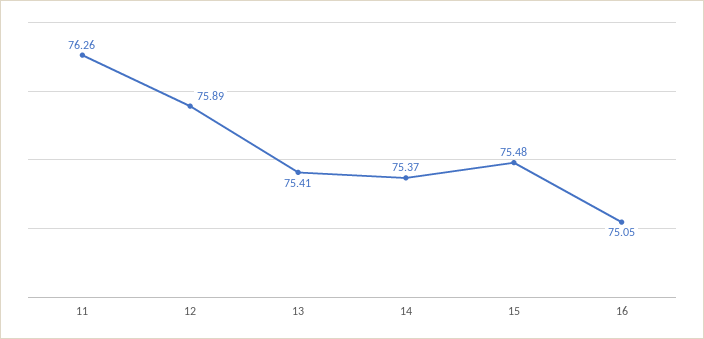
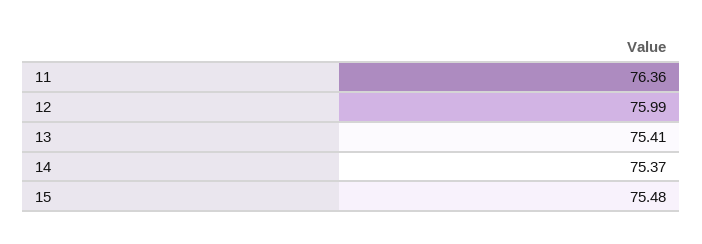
11: 76.26 -> 76.36
12: 75.89 -> 75.99
16: 75.05 -> none

